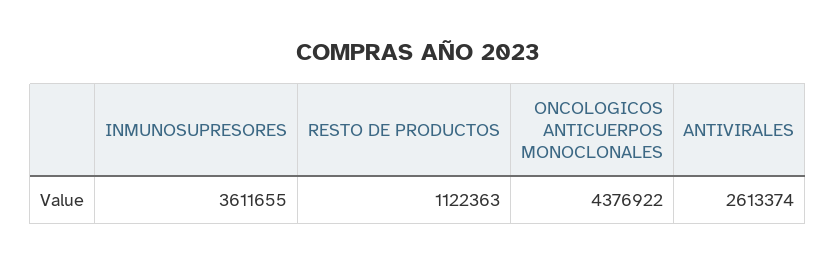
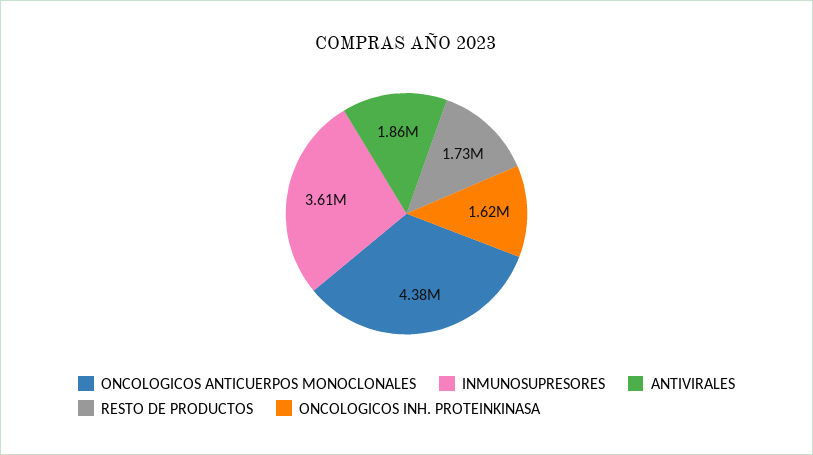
RESTO DE PRODUCTOS: 1122363 -> 1730000
ANTIVIRALES: 2613374 -> 1860000
ONCOLOGICOS INH. PROTEINKINASA: none -> 1620000

